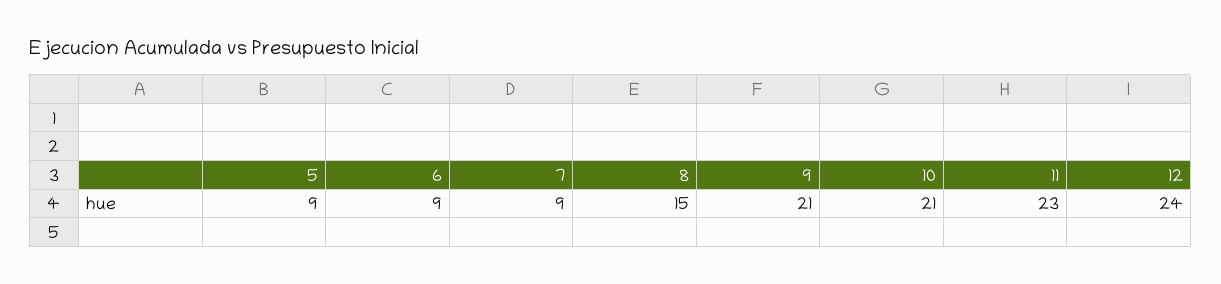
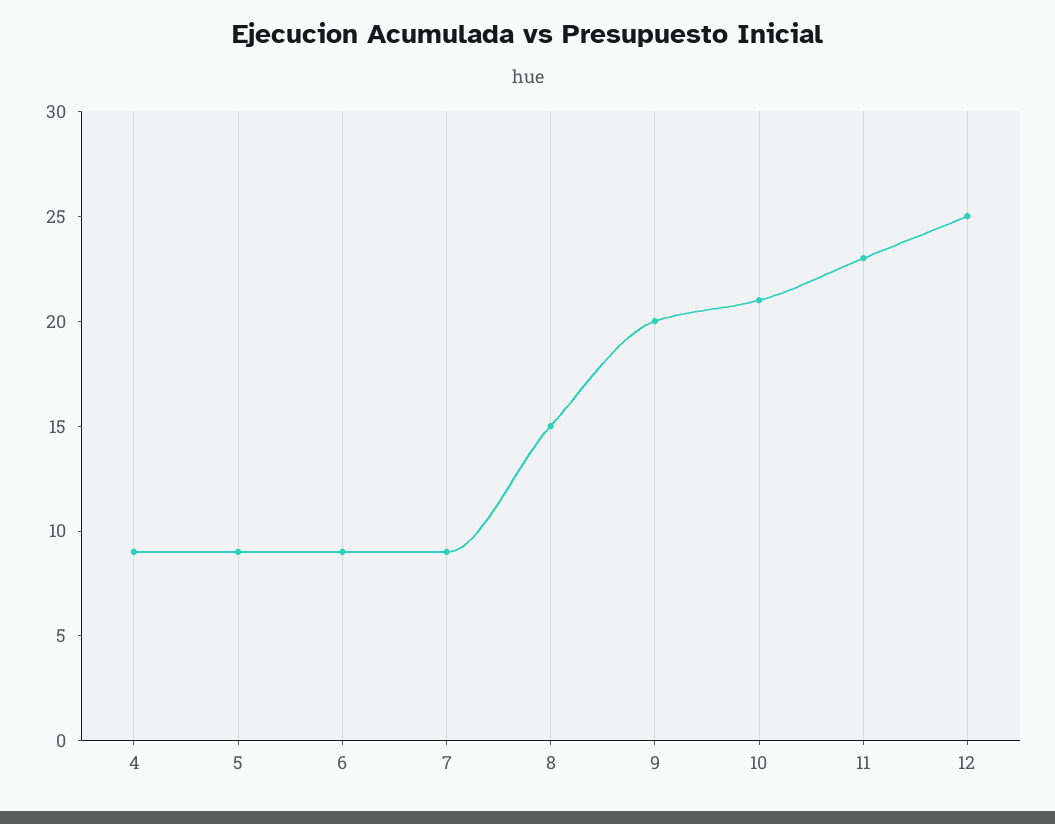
9: 21 -> 20
12: 24 -> 25
4: none -> 9

